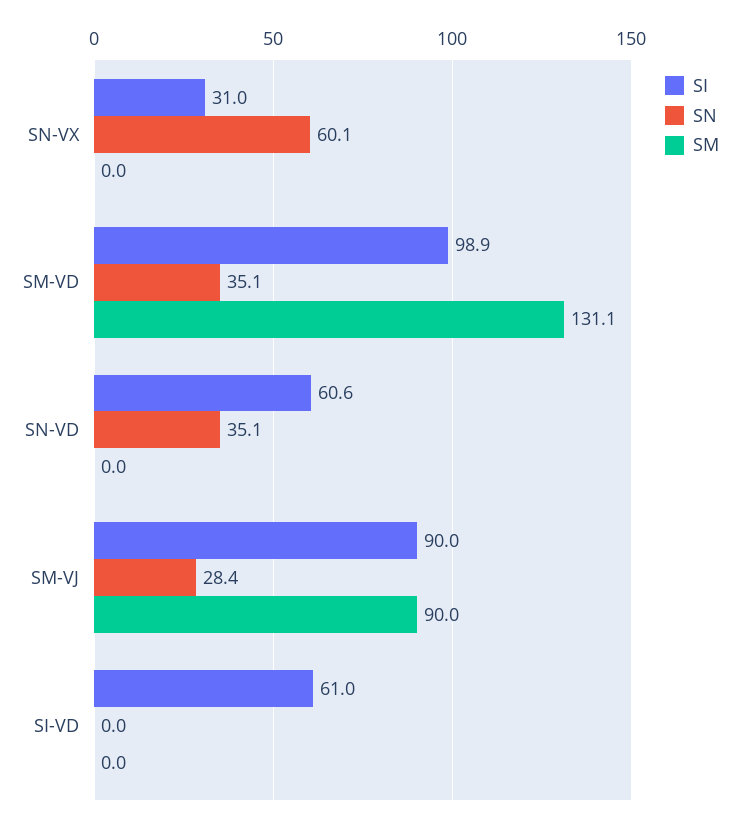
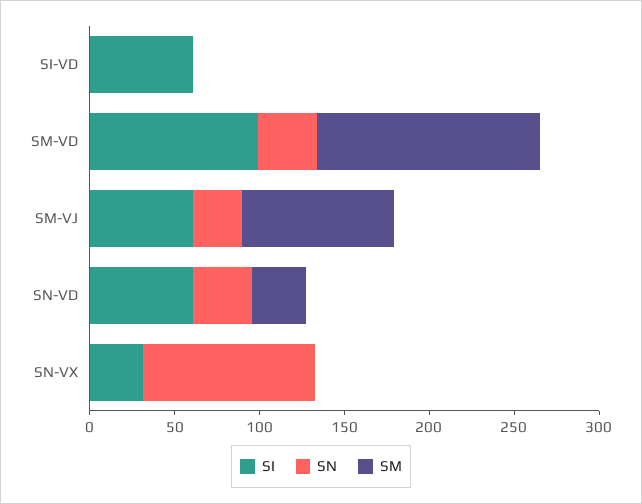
SN, SN-VX: 60.1 -> 100
SM, SN-VD: 0 -> 30
SI, SM-VJ: 90 -> 60

